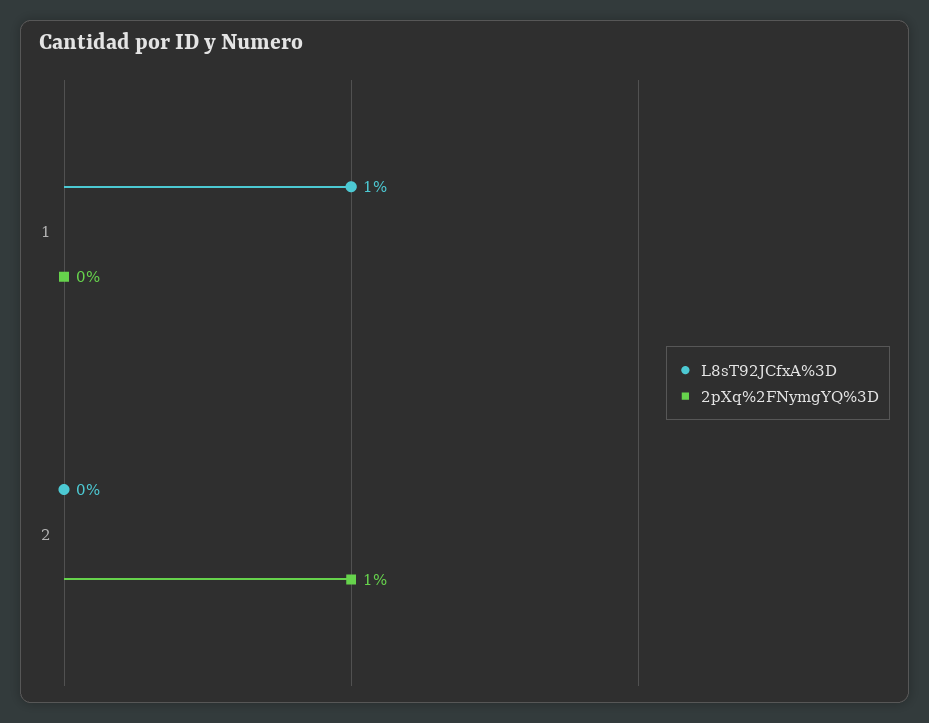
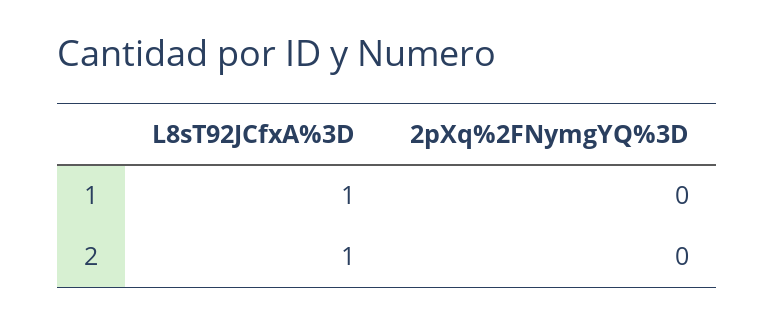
L8sT92JCfxA%3D, 2: 0 -> 1
2pXq%2FNymgYQ%3D, 2: 1 -> 0

